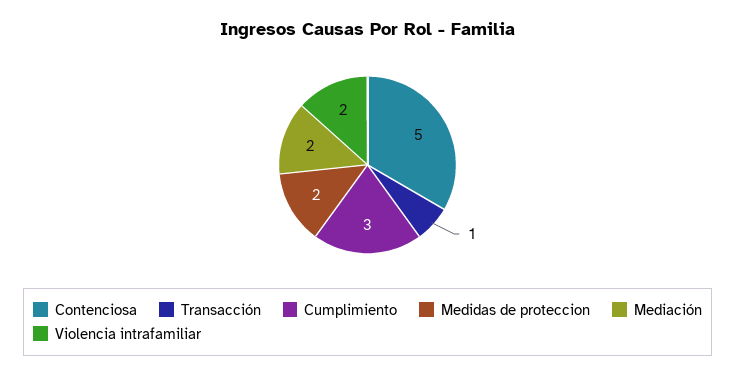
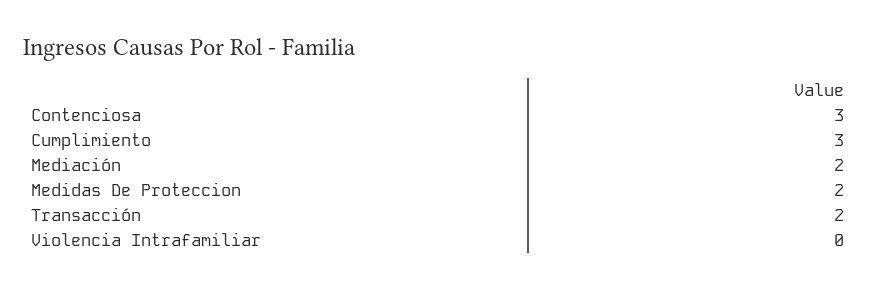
Contenciosa: 5 -> 3
Transacción: 1 -> 2
Violencia intrafamiliar: 2 -> 0

